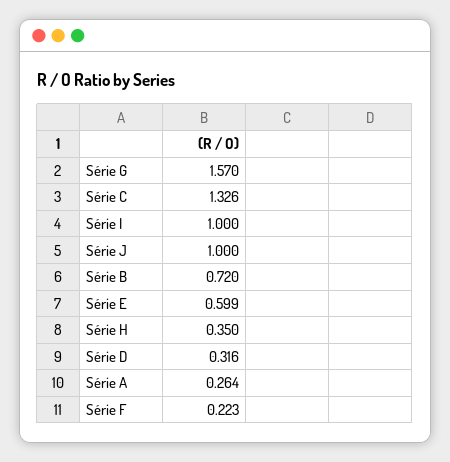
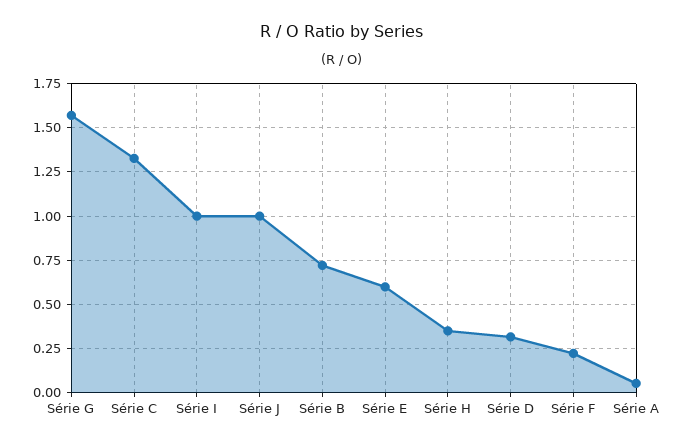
Série A: 0.264 -> 0.05

